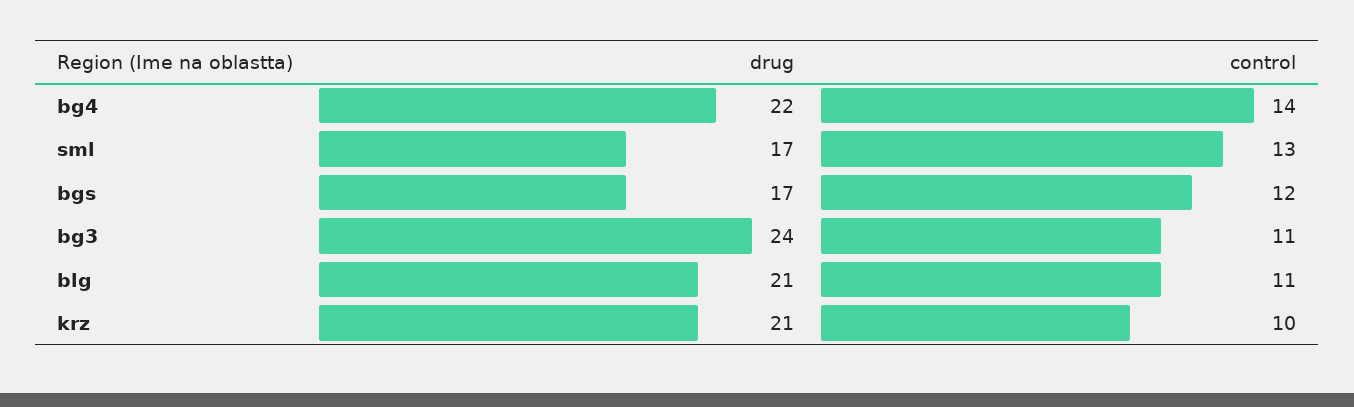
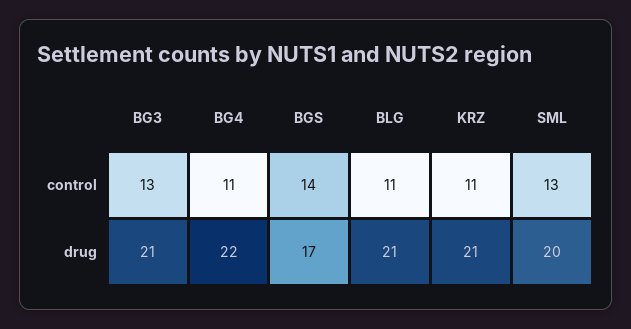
control, bg4: 14 -> 11
drug, sml: 17 -> 20
control, bgs: 12 -> 14
drug, bg3: 24 -> 21
control, bg3: 11 -> 13
control, krz: 10 -> 11

